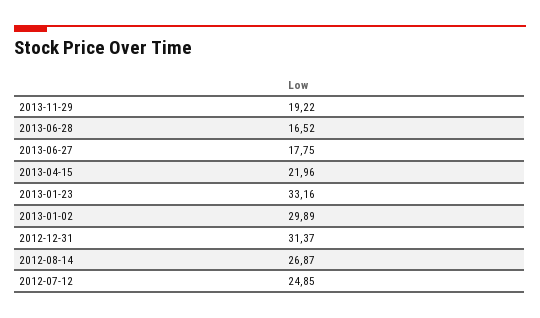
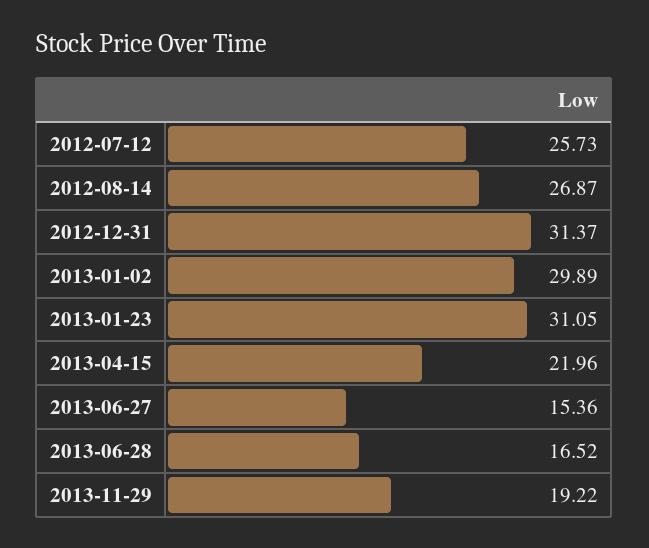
2013-06-27: 17.75 -> 15.36
2013-01-23: 33.16 -> 31.05
2012-07-12: 24.85 -> 25.73

